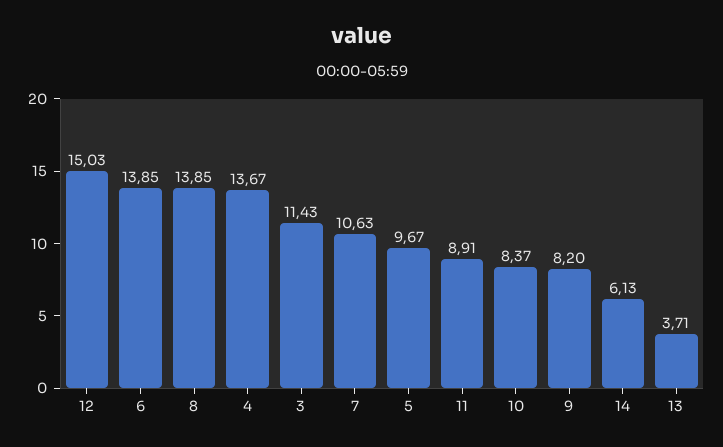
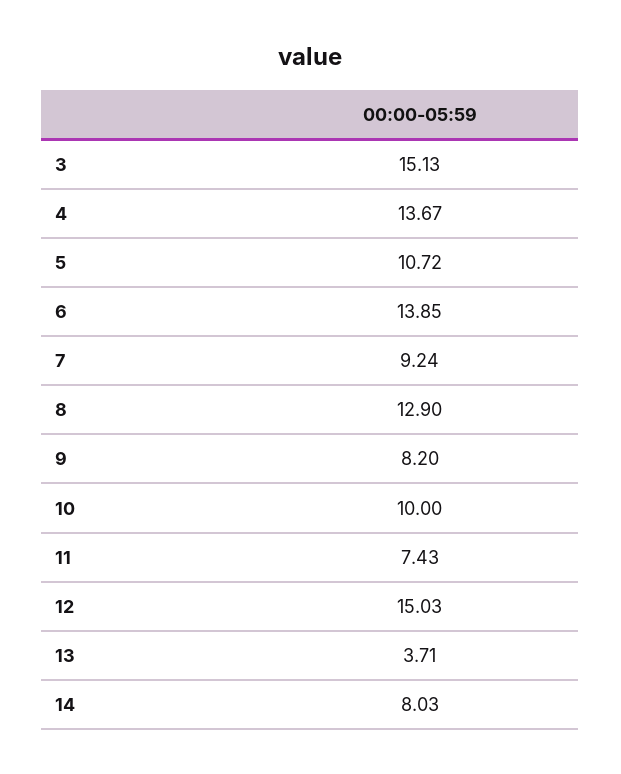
8: 13.85 -> 12.9
3: 11.43 -> 15.13
7: 10.63 -> 9.24
5: 9.67 -> 10.72
11: 8.91 -> 7.43
10: 8.37 -> 10
14: 6.13 -> 8.03

